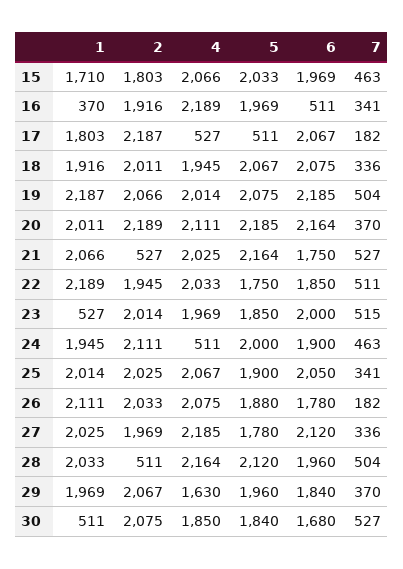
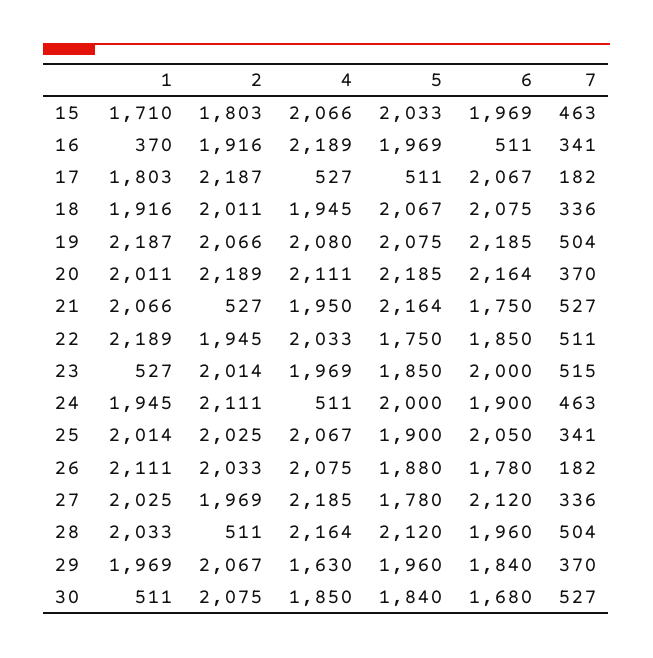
4, 19: 2014 -> 2080
4, 21: 2025 -> 1950

